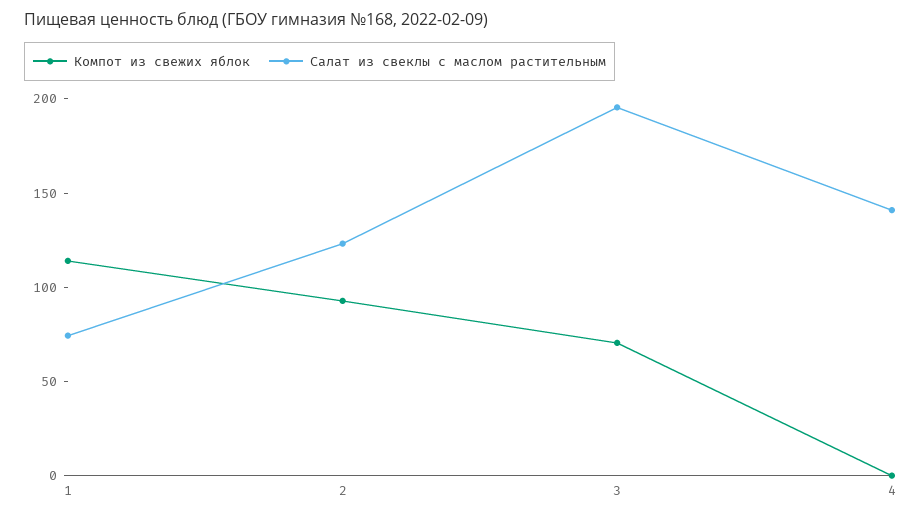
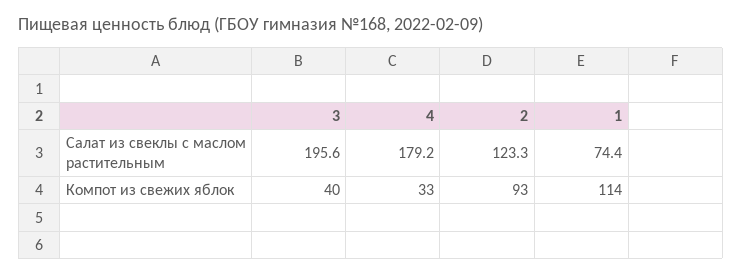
Компот из свежих яблок, 3: 70 -> 40
Компот из свежих яблок, 4: 0 -> 33
Салат из свеклы с маслом растительным, 4: 140 -> 179.2

